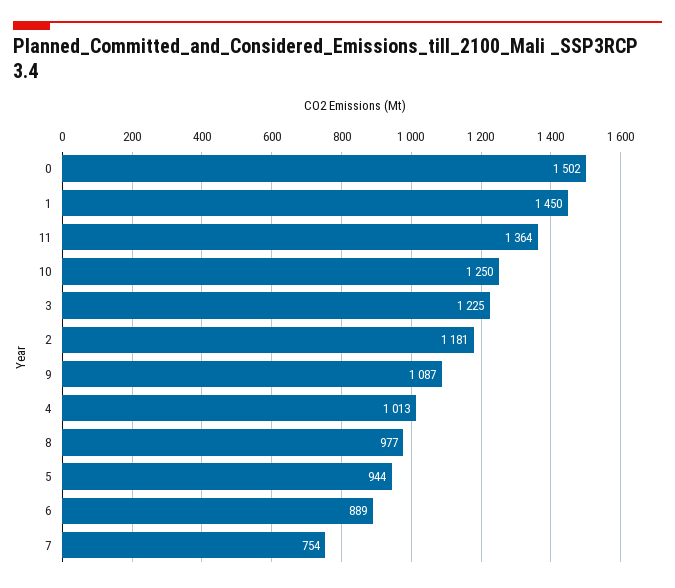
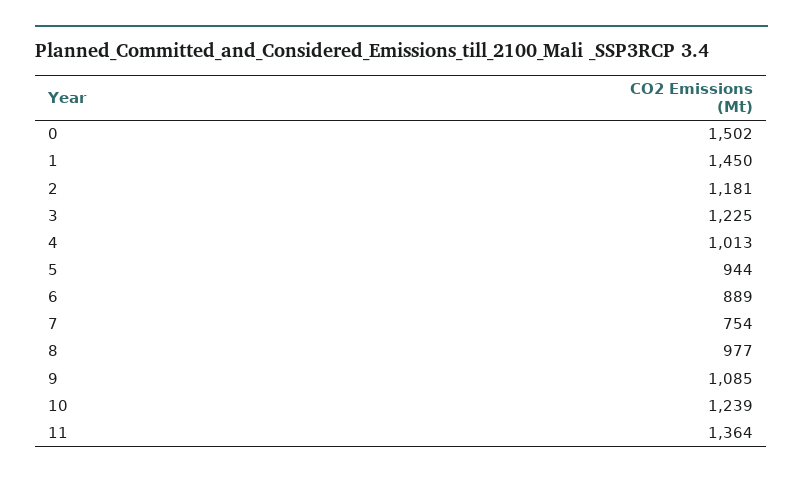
10: 1250 -> 1239
9: 1087 -> 1085

